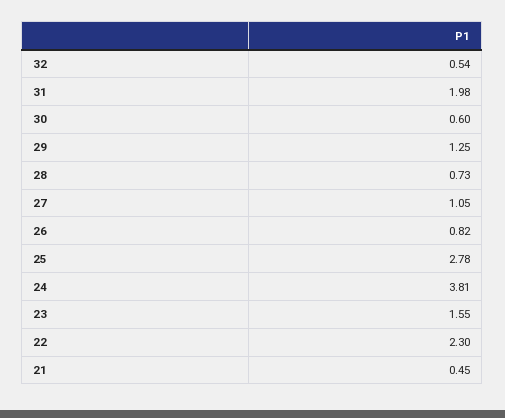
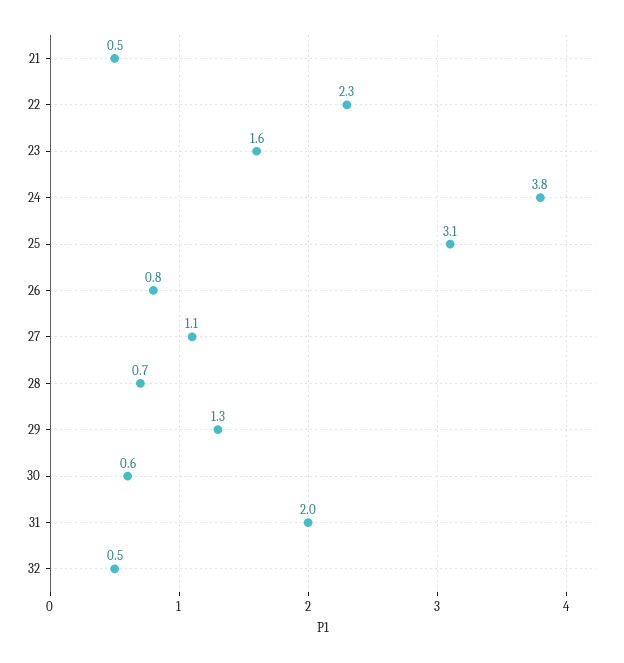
25: 2.78 -> 3.1

